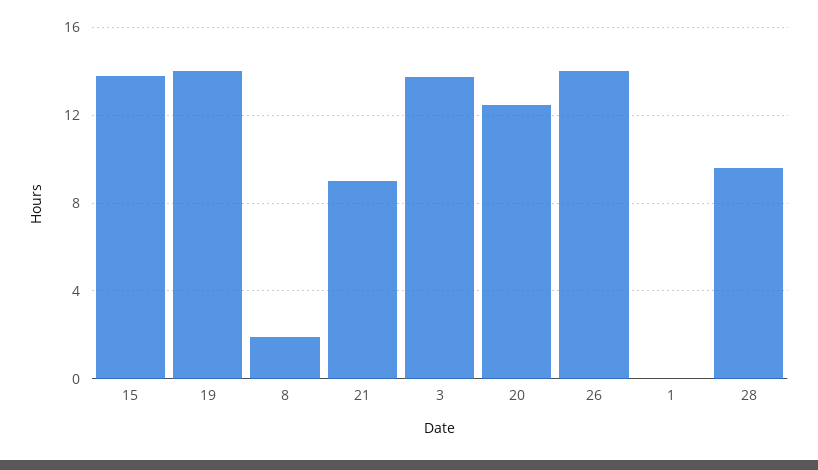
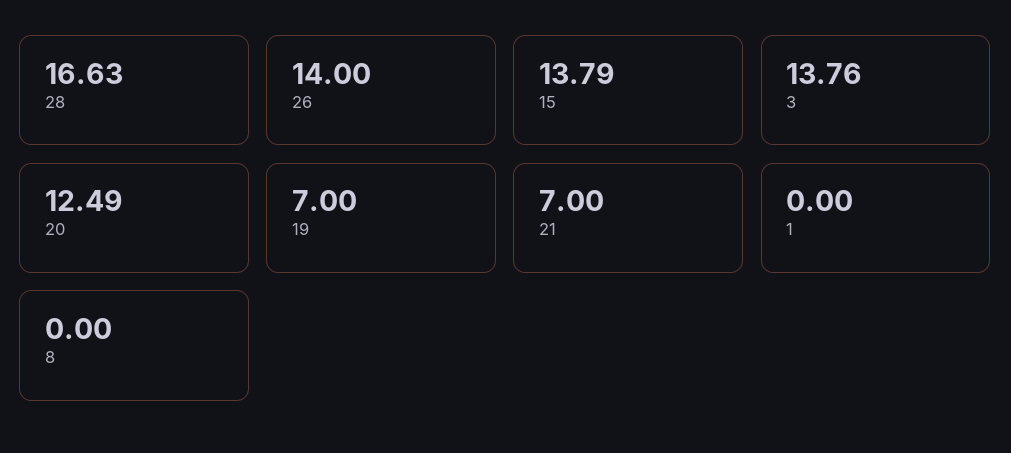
19: 14 -> 7
8: 2 -> 0
21: 9 -> 7
28: 9.5 -> 16.63

